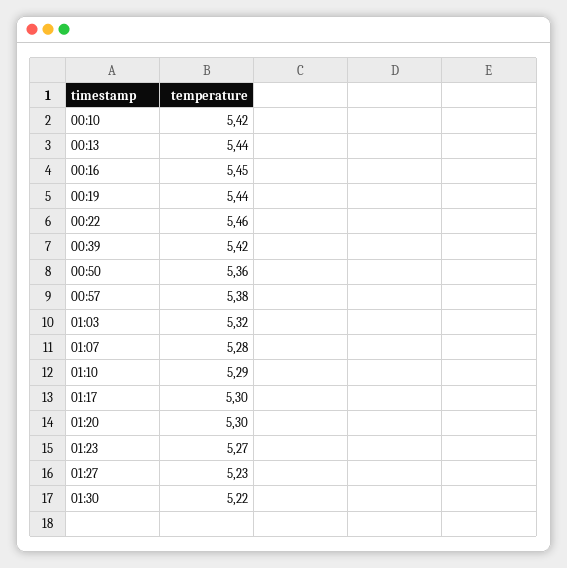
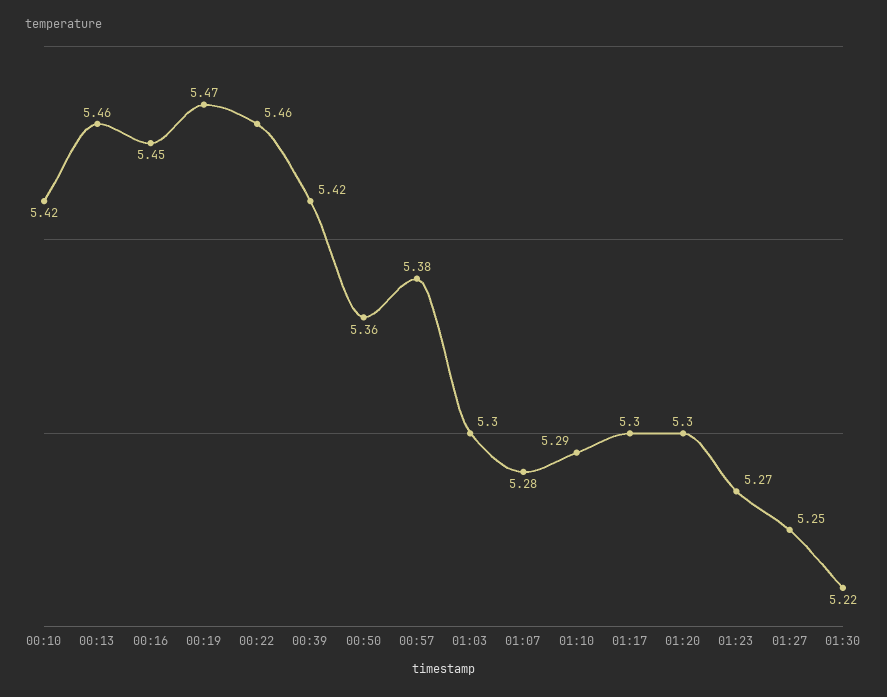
00:13: 5.44 -> 5.46
00:19: 5.44 -> 5.47
01:03: 5.32 -> 5.3
01:27: 5.23 -> 5.25

